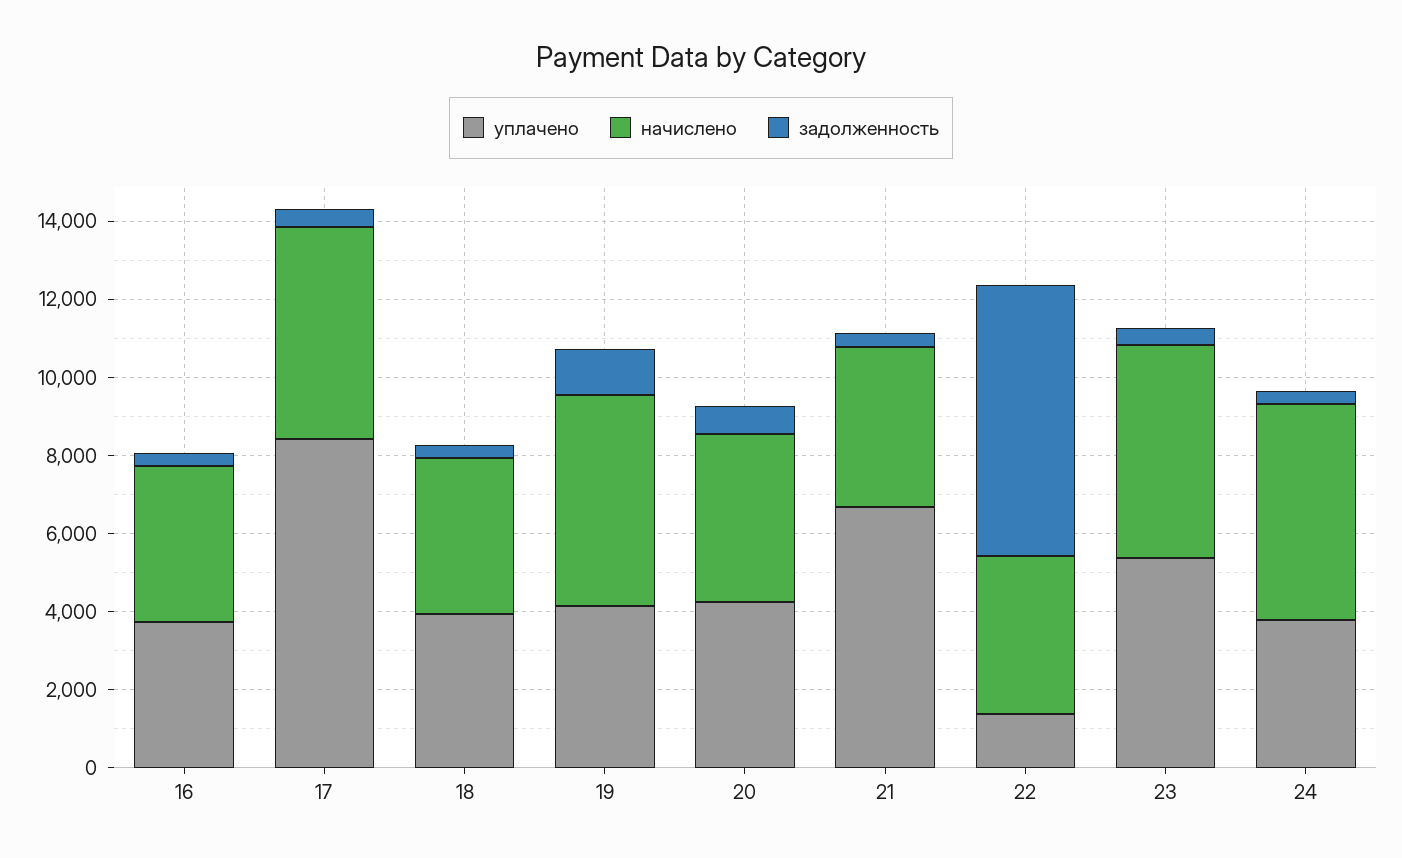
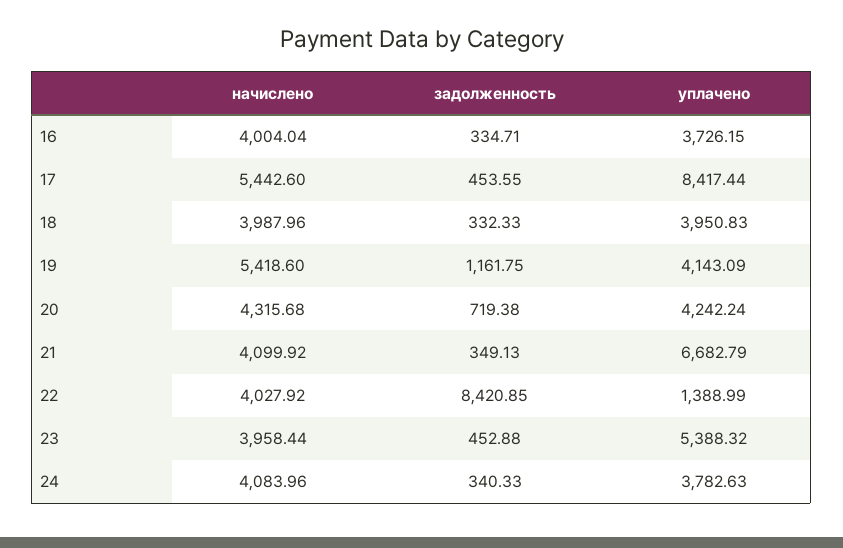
задолженность, 22: 7000 -> 8420.85
начислено, 23: 5500 -> 3958.44
начислено, 24: 5500 -> 4083.96

